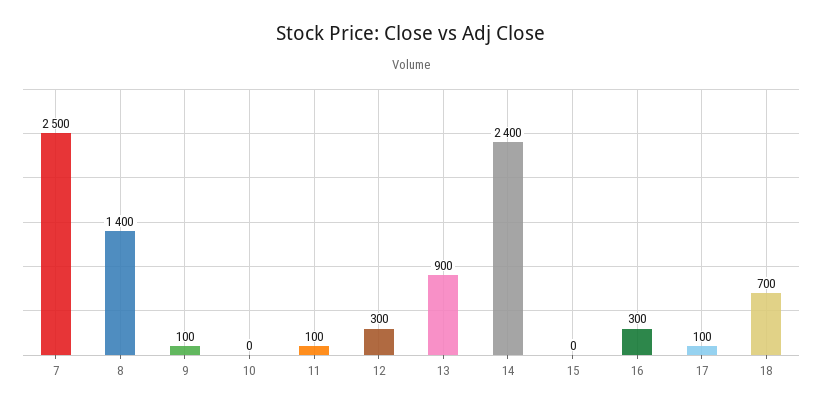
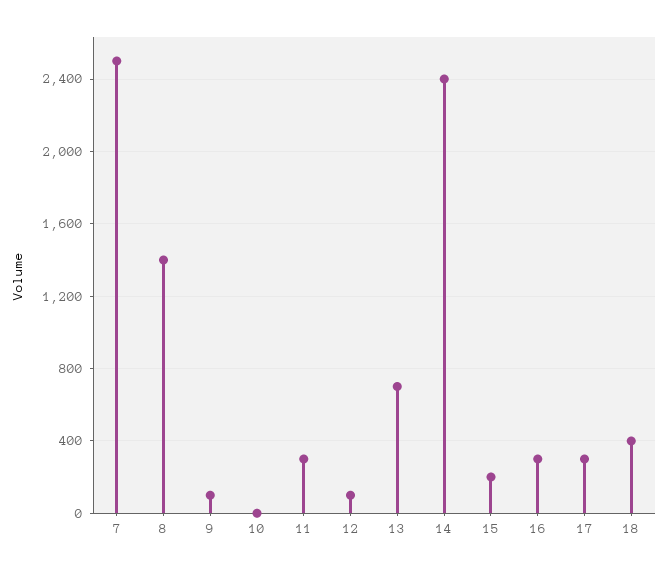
11: 100 -> 300
12: 300 -> 100
13: 900 -> 700
15: 0 -> 200
17: 100 -> 300
18: 700 -> 400

